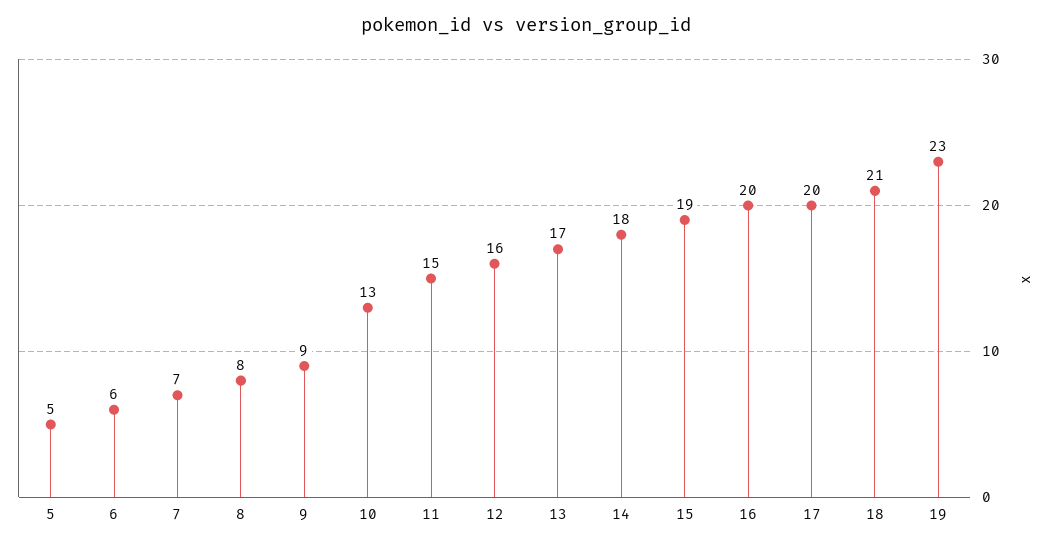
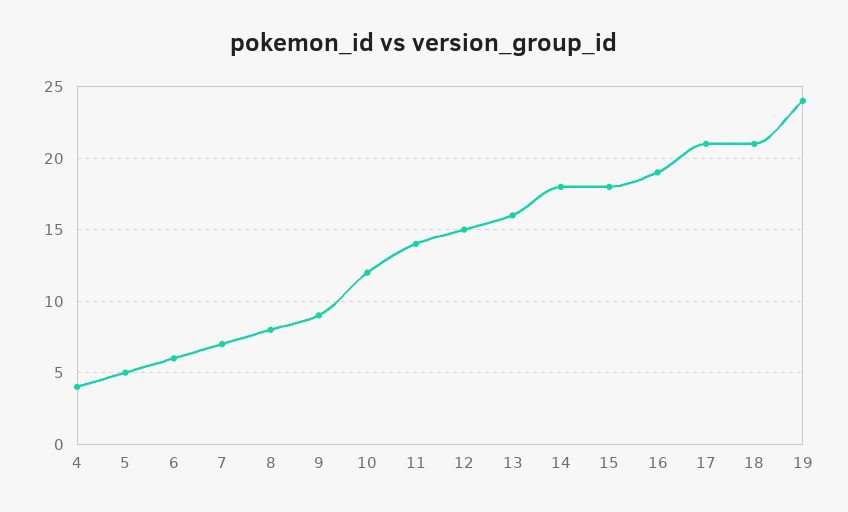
10: 13 -> 12
11: 15 -> 14
12: 16 -> 15
13: 17 -> 16
15: 19 -> 18
16: 20 -> 19
17: 20 -> 21
19: 23 -> 24
4: none -> 4

